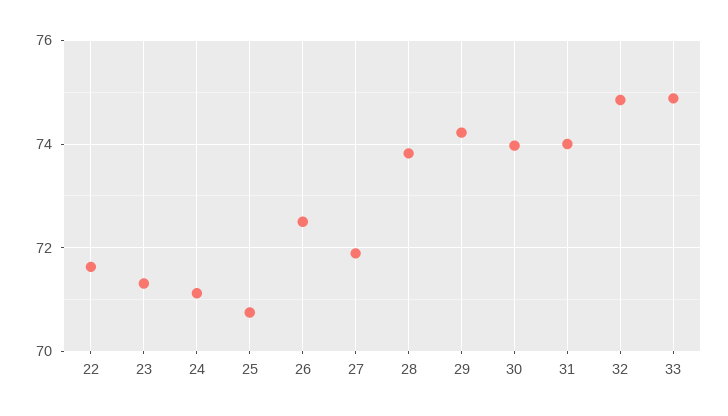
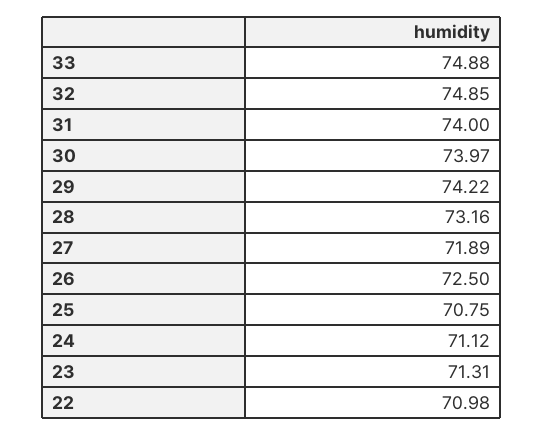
22: 71.6 -> 70.98
28: 73.8 -> 73.16

